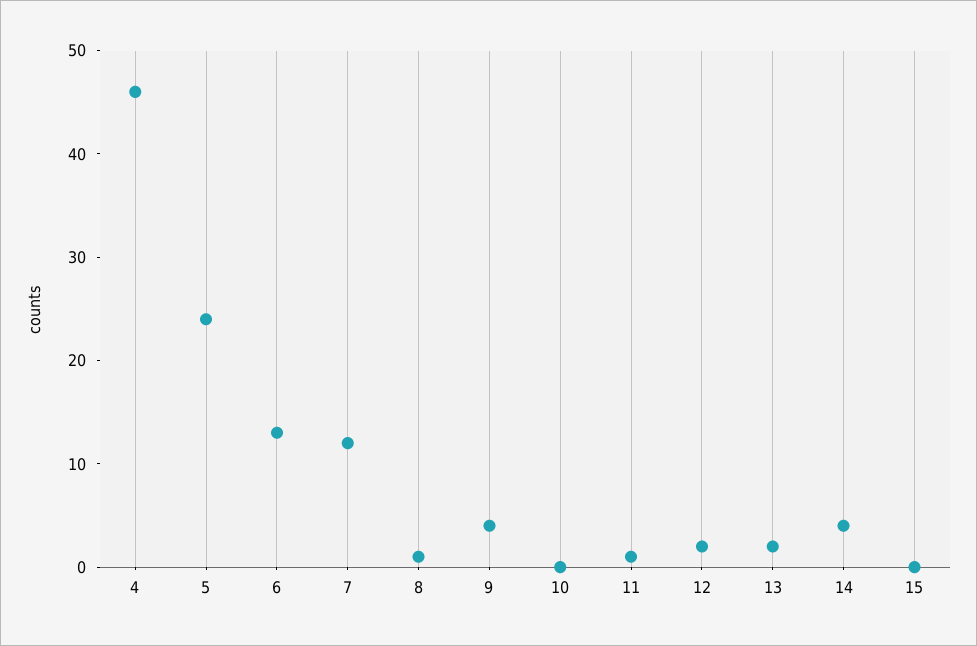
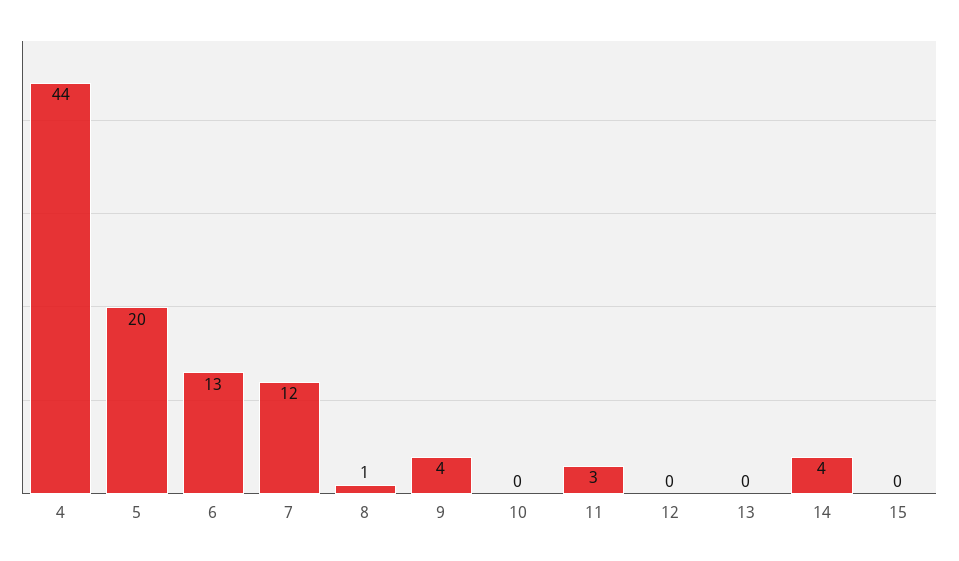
4: 46 -> 44
5: 24 -> 20
11: 1 -> 3
12: 2 -> 0
13: 2 -> 0

